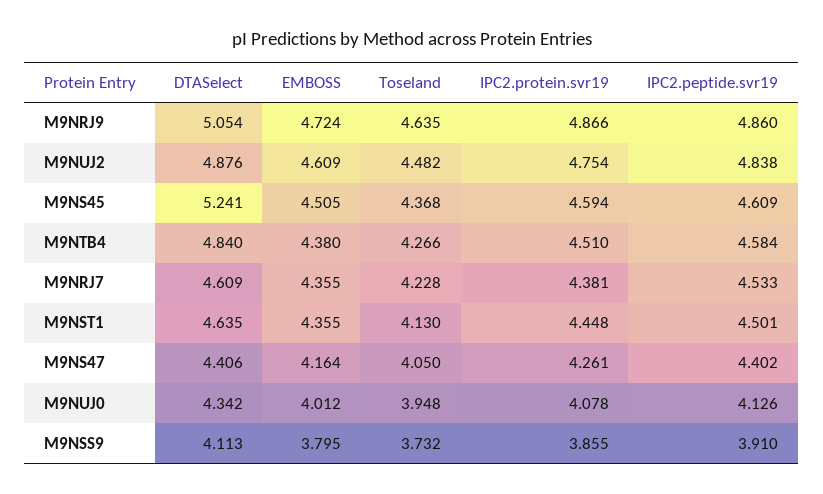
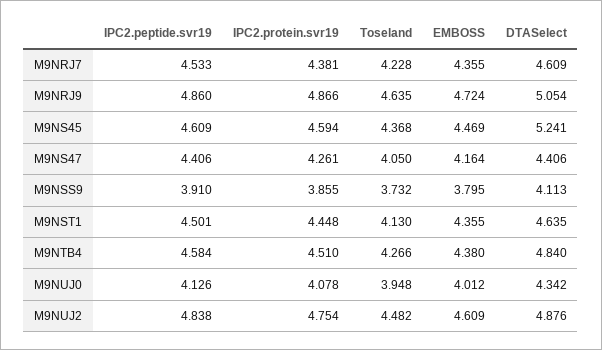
EMBOSS, M9NS45: 4.505 -> 4.469
IPC2.peptide.svr19, M9NS47: 4.402 -> 4.406

